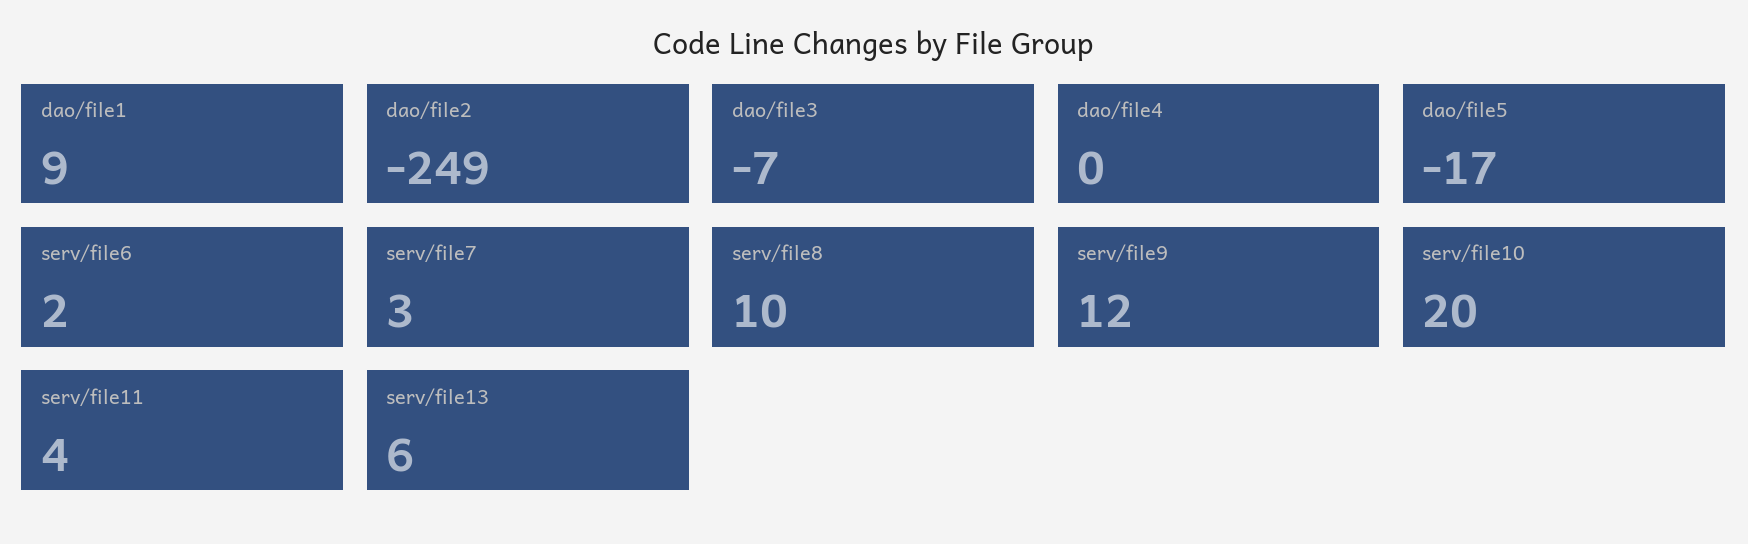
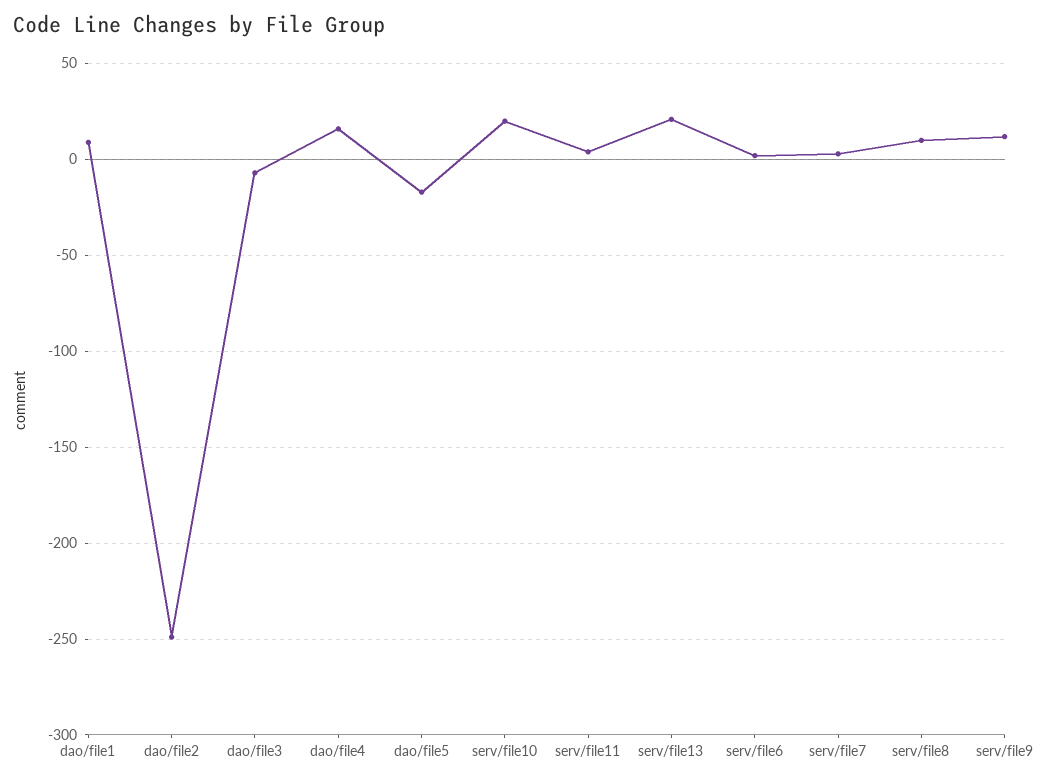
dao/file4: 0 -> 15
serv/file13: 6 -> 20

